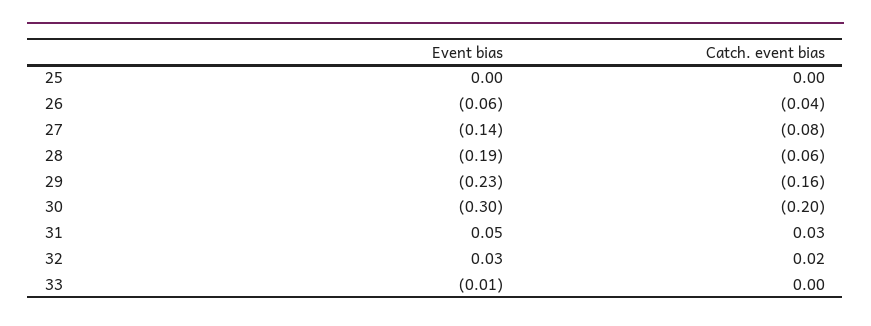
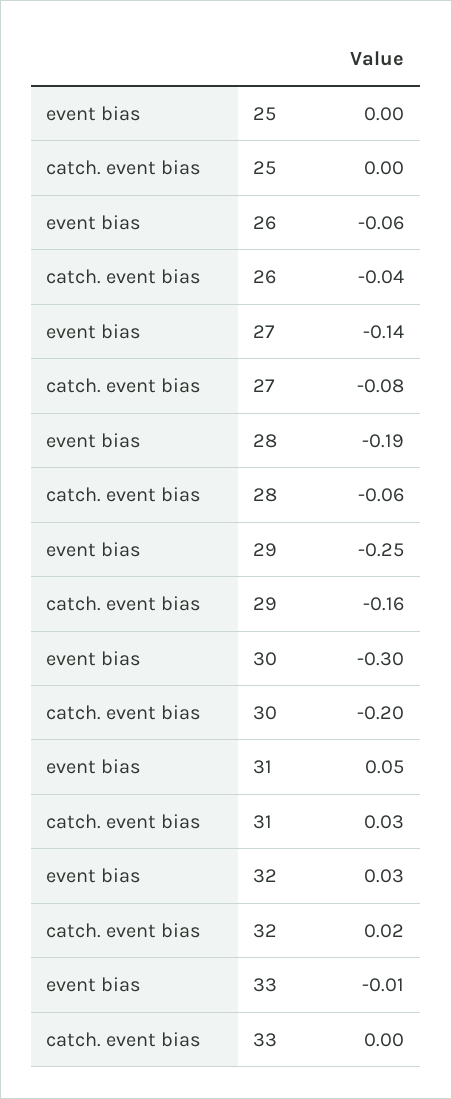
Event bias, 29: -0.23 -> -0.25

